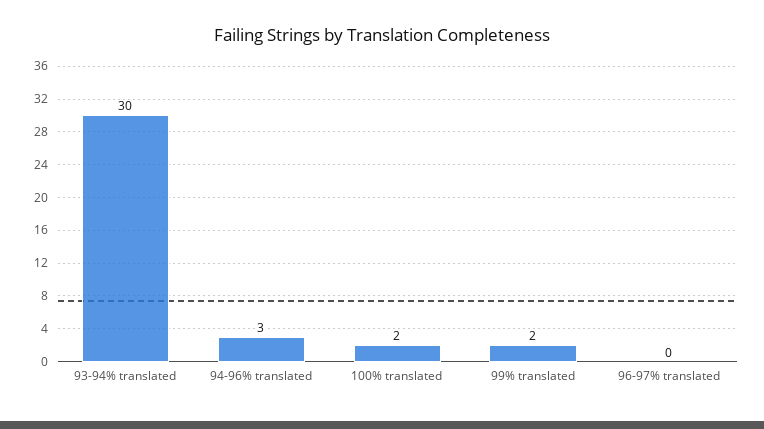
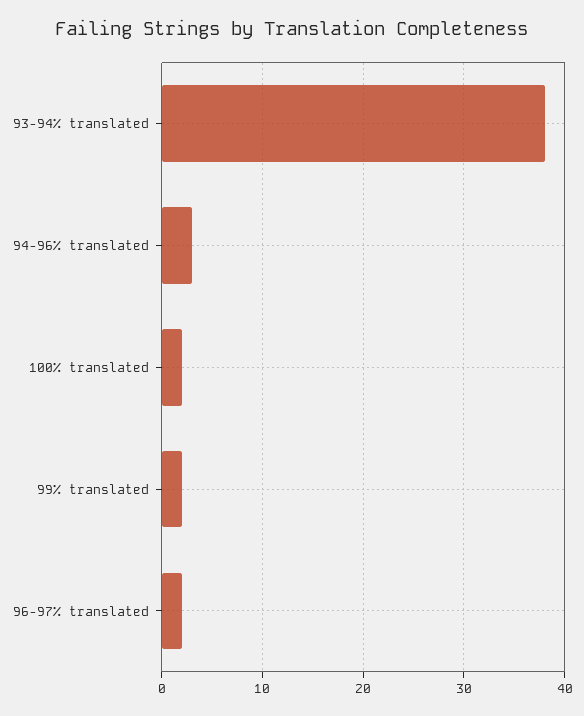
93-94% translated: 30 -> 38
96-97% translated: 0 -> 2

